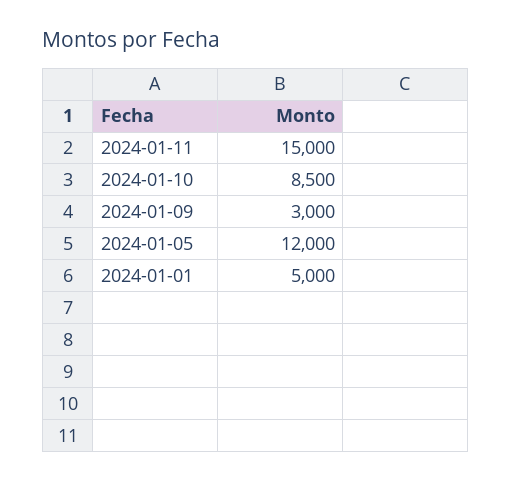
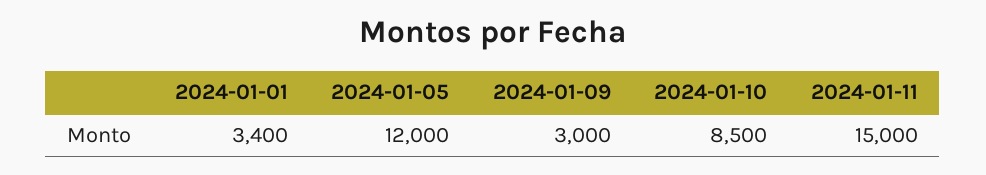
2024-01-01: 5000 -> 3400

